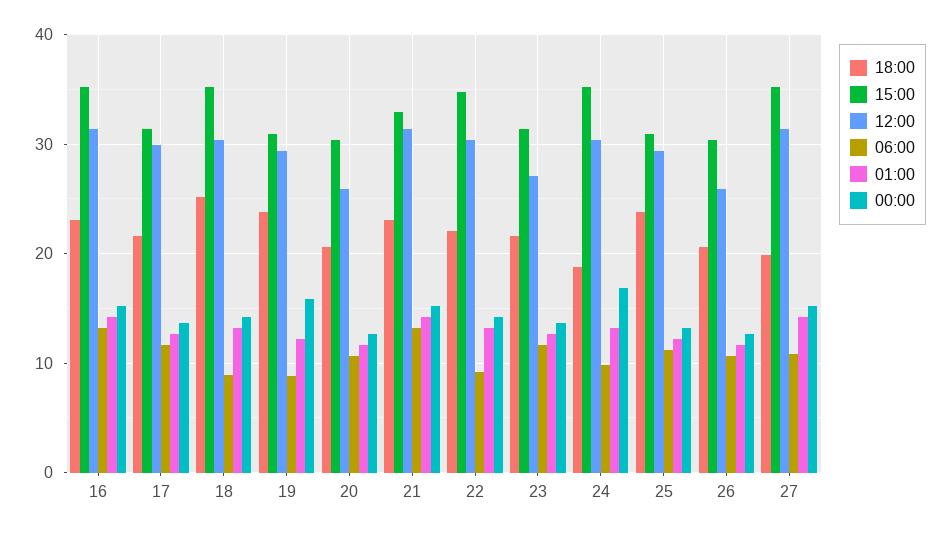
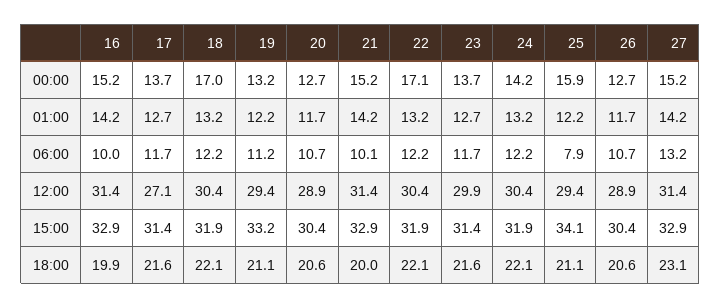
18:00, 16: 23 -> 19.9
15:00, 16: 35 -> 32.9
06:00, 16: 13 -> 10
12:00, 17: 30 -> 27.1
18:00, 18: 25 -> 22.1
15:00, 18: 35 -> 31.9
06:00, 18: 9 -> 12.2
00:00, 18: 14 -> 17
18:00, 19: 24 -> 21.1
15:00, 19: 31 -> 33.2
06:00, 19: 9 -> 11.2
00:00, 19: 16 -> 13.2
12:00, 20: 26 -> 28.9
18:00, 21: 23 -> 20
06:00, 21: 13 -> 10.1
15:00, 22: 35 -> 31.9
06:00, 22: 9 -> 12.2
00:00, 22: 14 -> 17.1
12:00, 23: 27 -> 29.9
18:00, 24: 19 -> 22.1
15:00, 24: 35 -> 31.9
06:00, 24: 10 -> 12.2
00:00, 24: 17 -> 14.2
18:00, 25: 24 -> 21.1
15:00, 25: 31 -> 34.1
06:00, 25: 11 -> 7.9
00:00, 25: 13 -> 15.9
12:00, 26: 26 -> 28.9
18:00, 27: 20 -> 23.1
15:00, 27: 35 -> 32.9
06:00, 27: 11 -> 13.2

